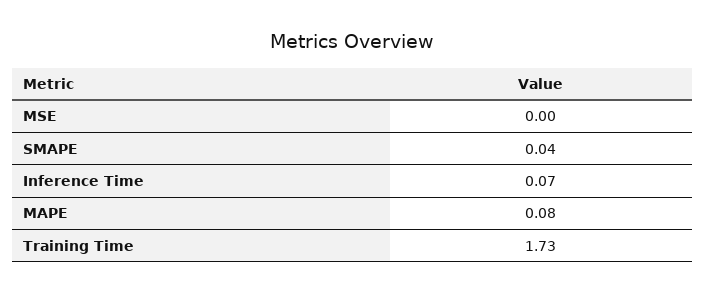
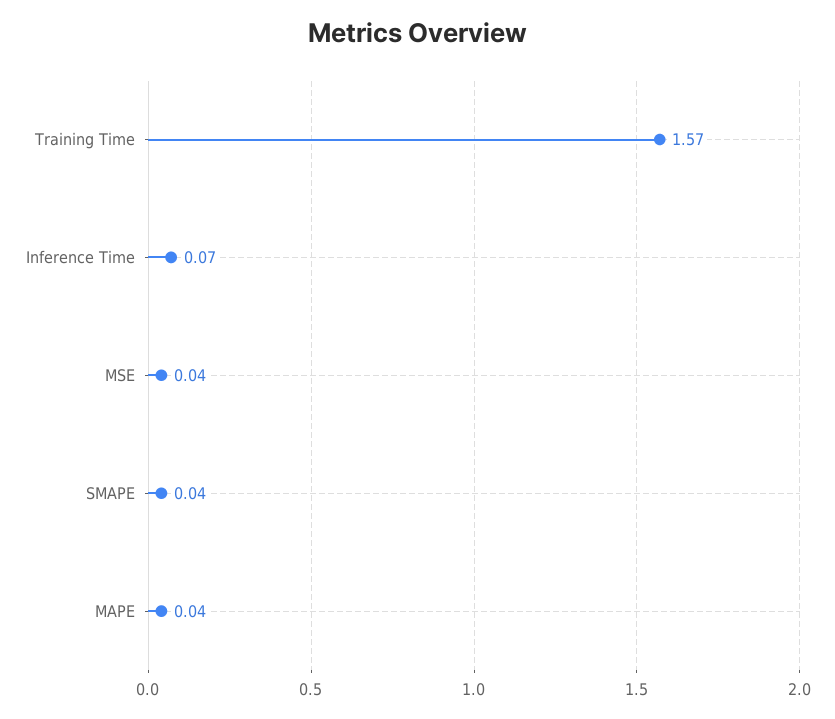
MSE: 0 -> 0.04
MAPE: 0.08 -> 0.04
Training Time: 1.73 -> 1.57

